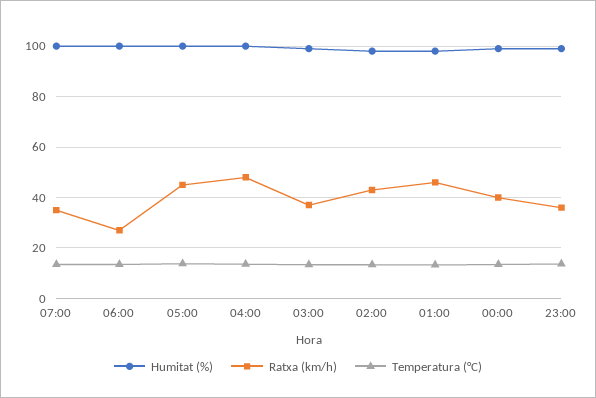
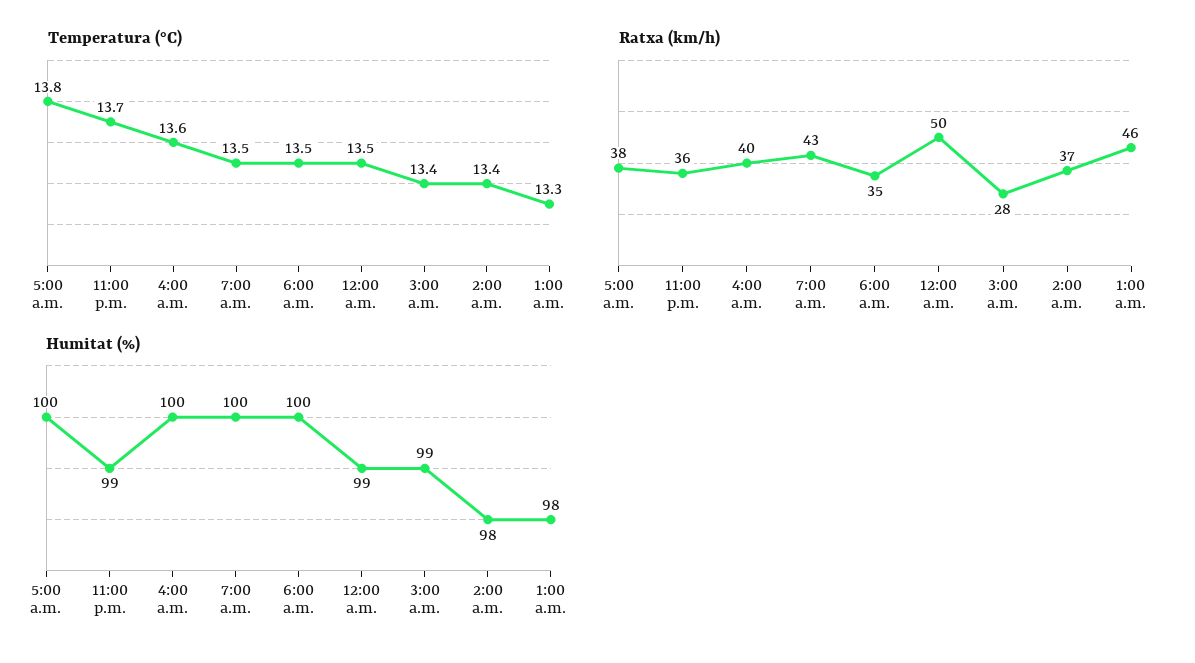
Ratxa (km/h), 07:00: 35 -> 43
Ratxa (km/h), 06:00: 27.5 -> 35
Ratxa (km/h), 05:00: 45 -> 38
Ratxa (km/h), 04:00: 47.5 -> 40
Ratxa (km/h), 03:00: 37.5 -> 28
Ratxa (km/h), 02:00: 42.5 -> 37
Ratxa (km/h), 00:00: 40 -> 50

